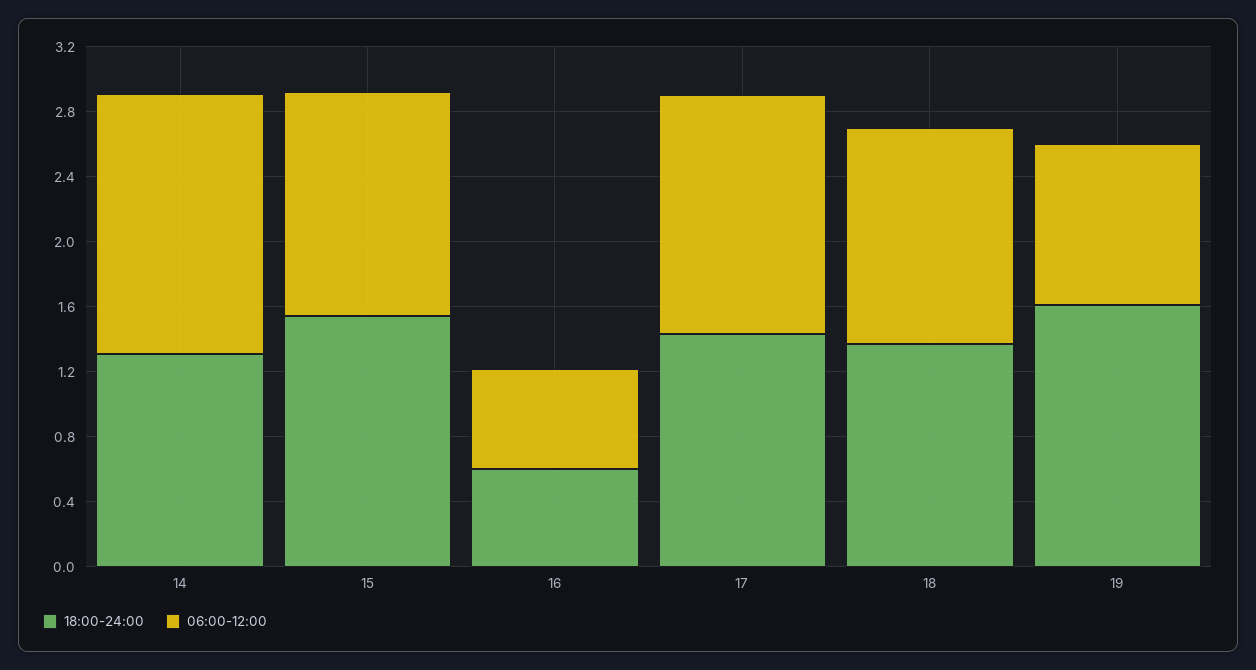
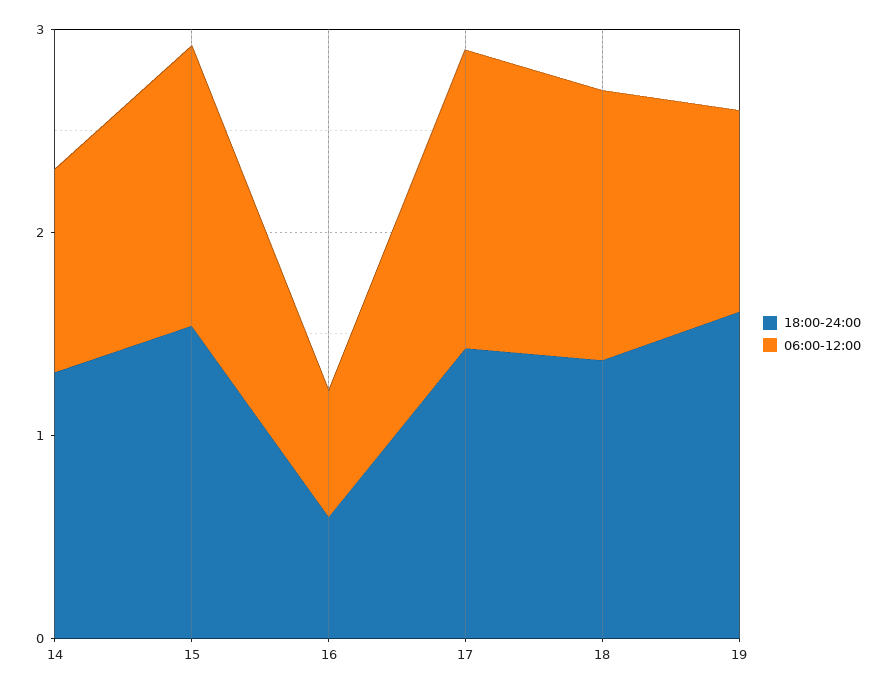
06:00-12:00, 14: 1.6 -> 1

